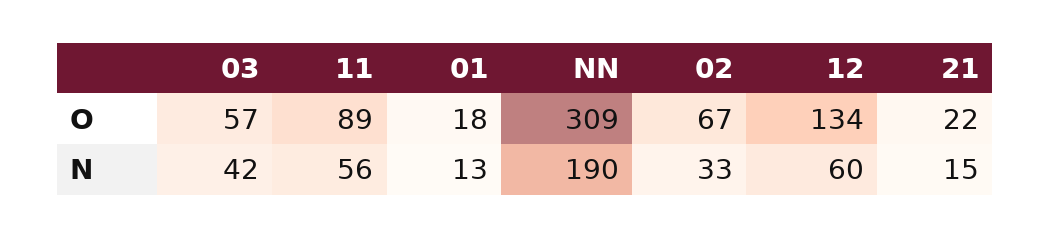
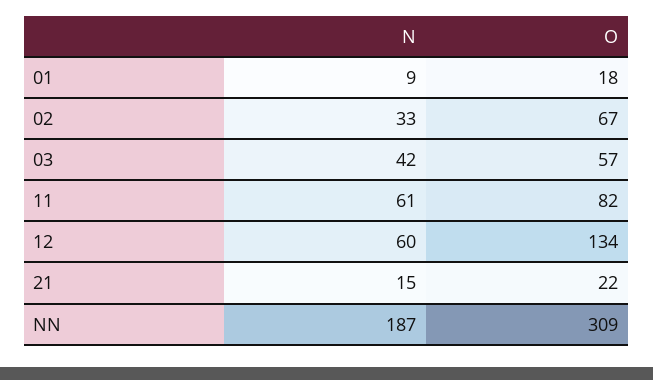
11, O: 89 -> 82
11, N: 56 -> 61
01, N: 13 -> 9
NN, N: 190 -> 187

